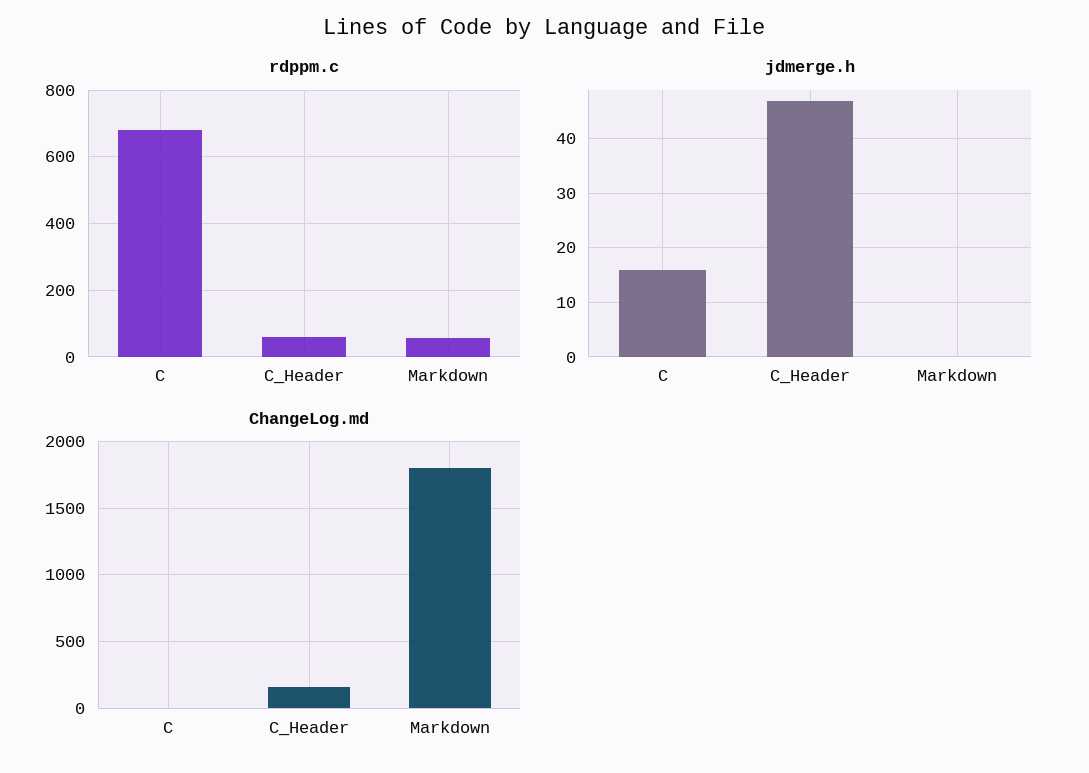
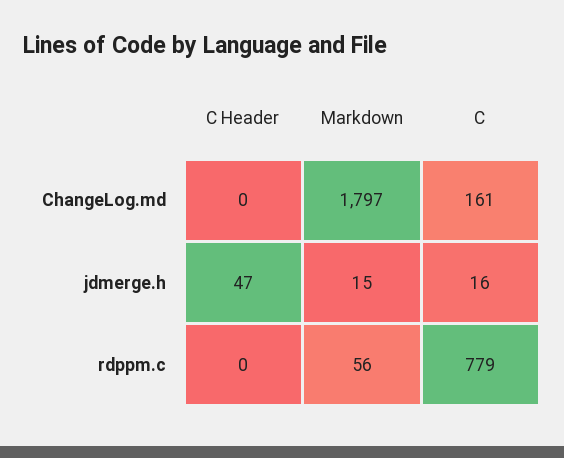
rdppm.c, C: 680 -> 779
rdppm.c, C_Header: 60 -> 0
jdmerge.h, Markdown: 0 -> 15
ChangeLog.md, C: 0 -> 161
ChangeLog.md, C_Header: 150 -> 0

